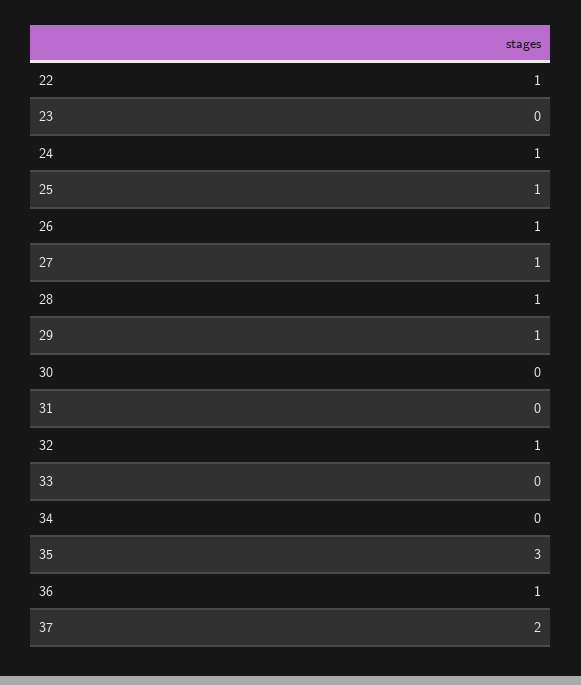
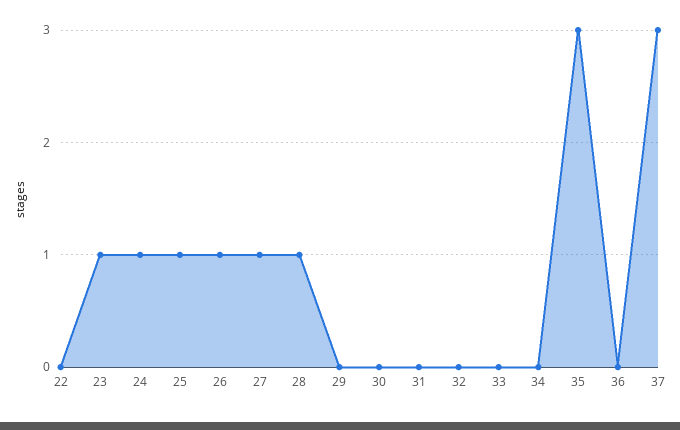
22: 1 -> 0
23: 0 -> 1
29: 1 -> 0
32: 1 -> 0
36: 1 -> 0
37: 2 -> 3

